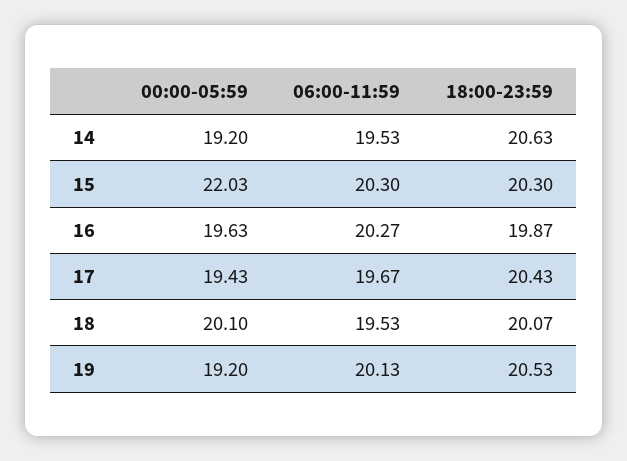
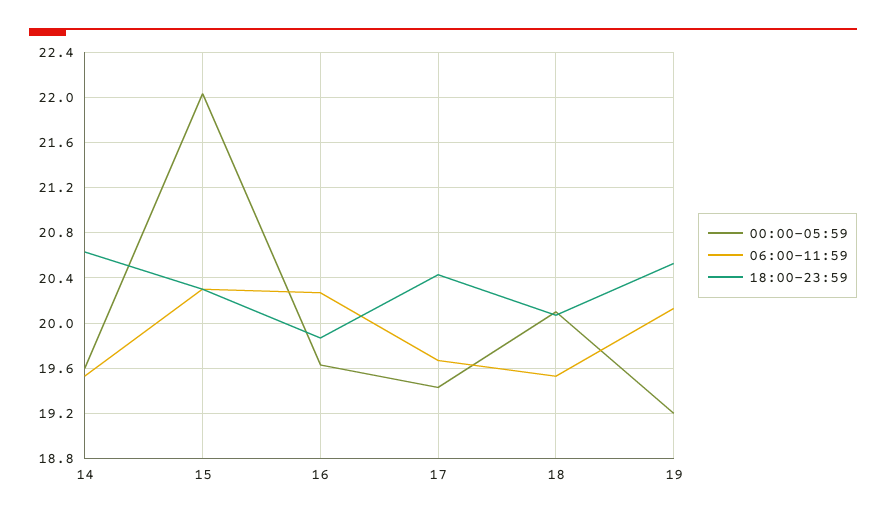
00:00-05:59, 14: 19.2 -> 19.6

